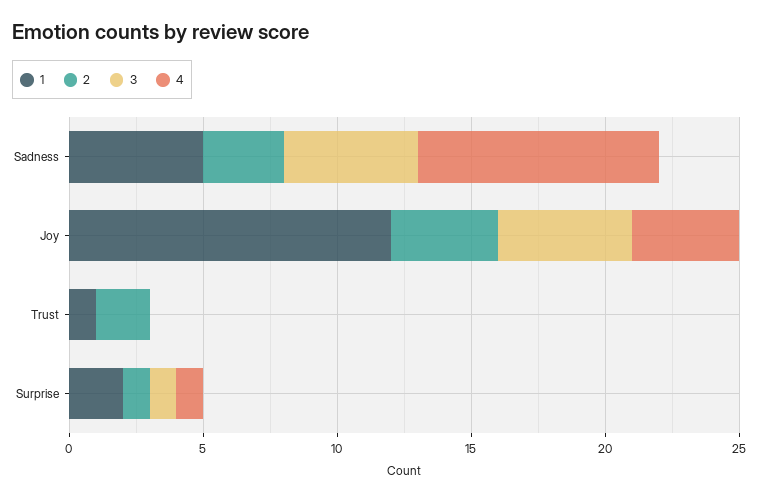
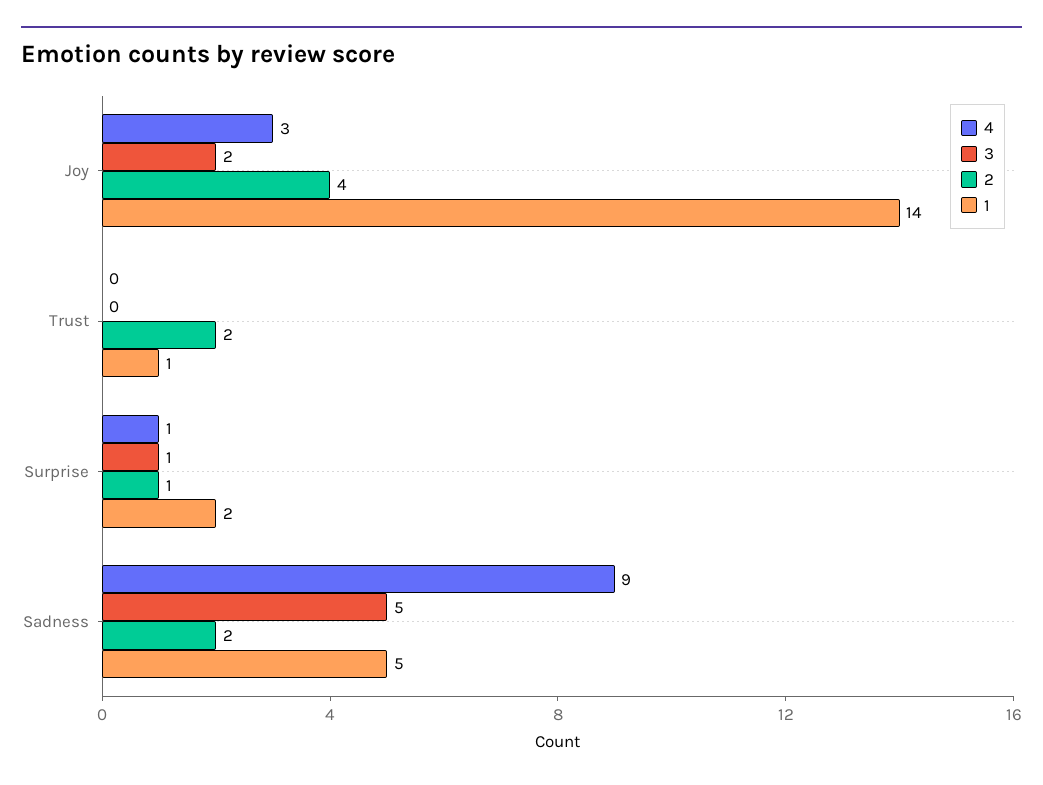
2, Sadness: 3 -> 2
1, Joy: 12 -> 14
3, Joy: 5 -> 2
4, Joy: 4 -> 3

